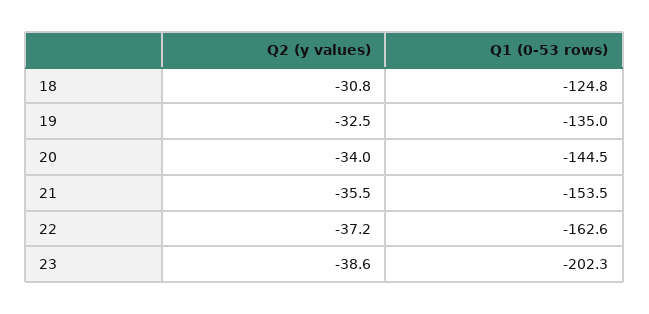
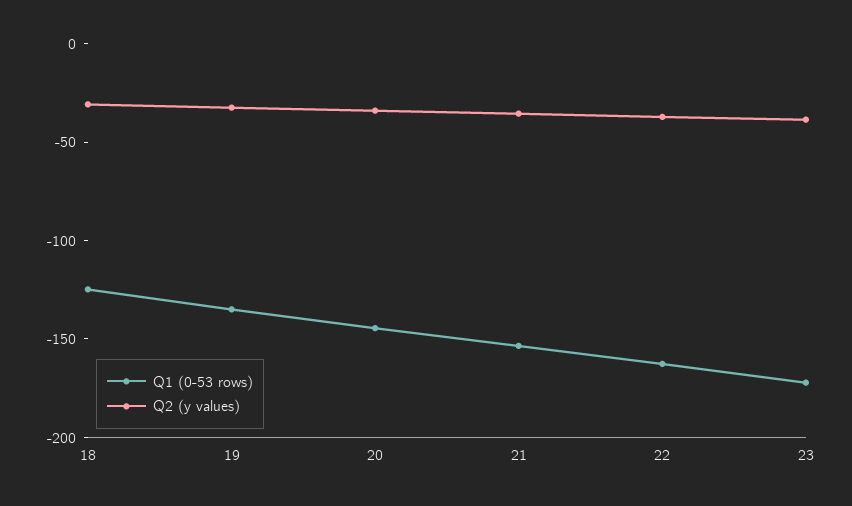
Q1 (0-53 rows), 23: -202.3 -> -170

